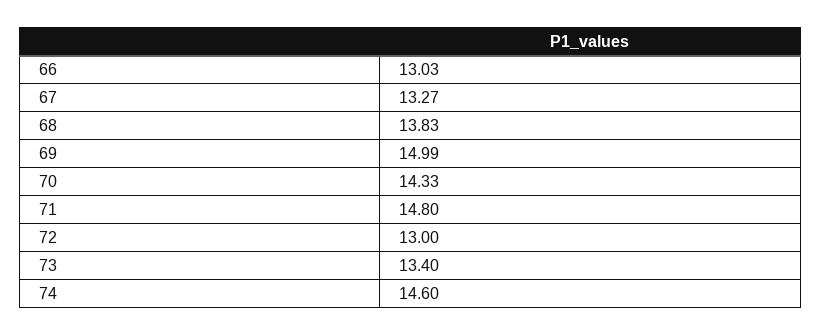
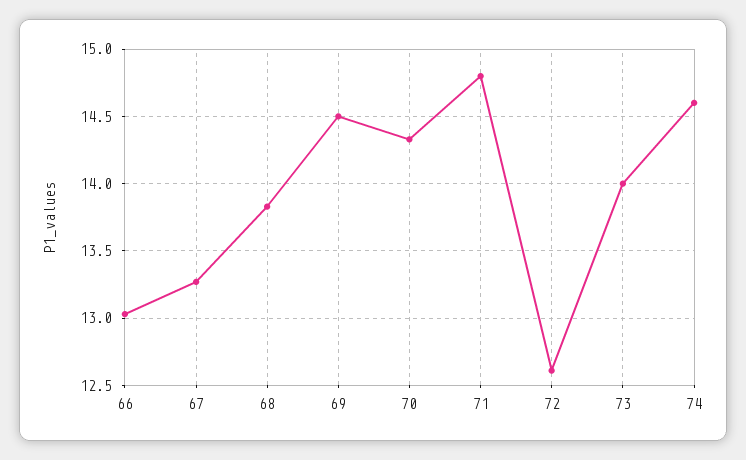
69: 14.99 -> 14.5
72: 13 -> 12.6
73: 13.4 -> 14

